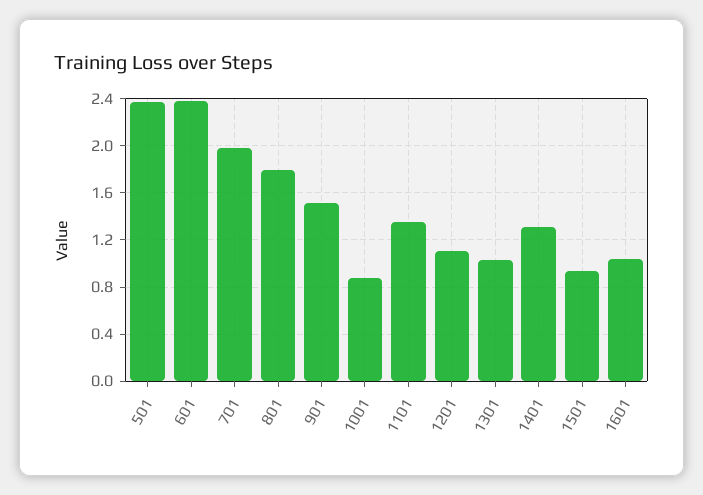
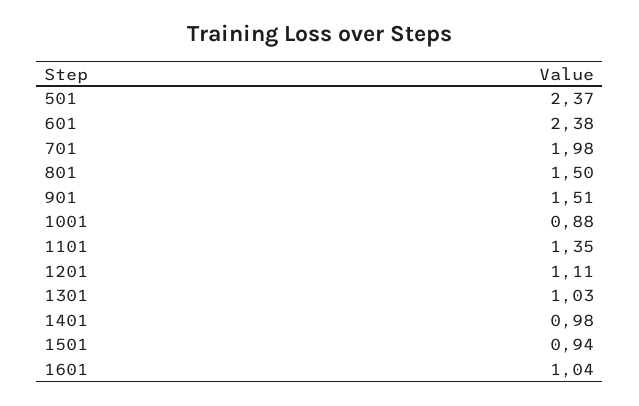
801: 1.8 -> 1.5
1401: 1.3 -> 0.98

